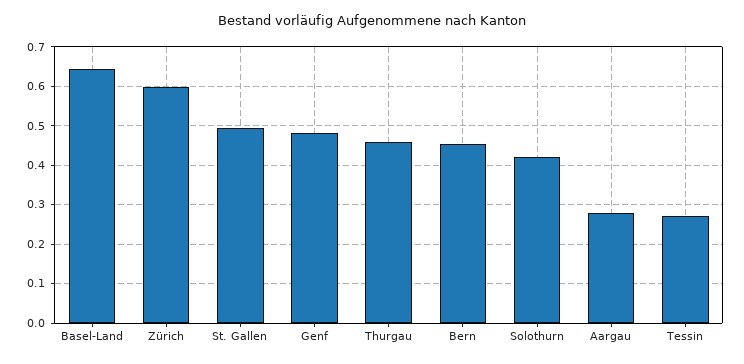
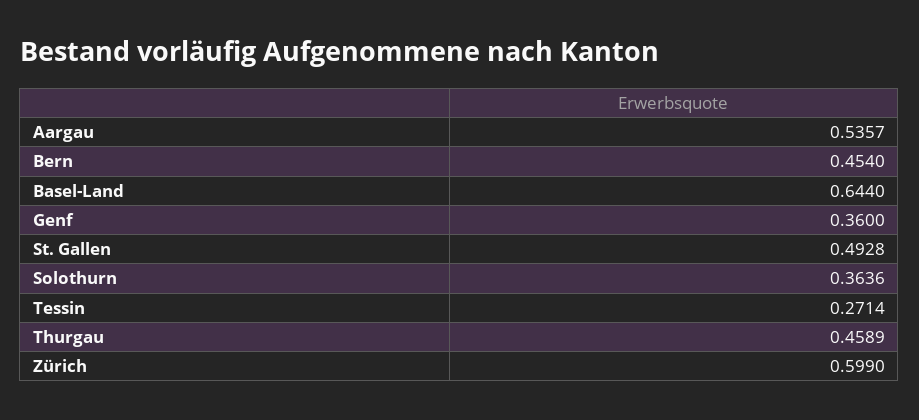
Genf: 0.48 -> 0.36
Solothurn: 0.42 -> 0.3636
Aargau: 0.28 -> 0.5357

